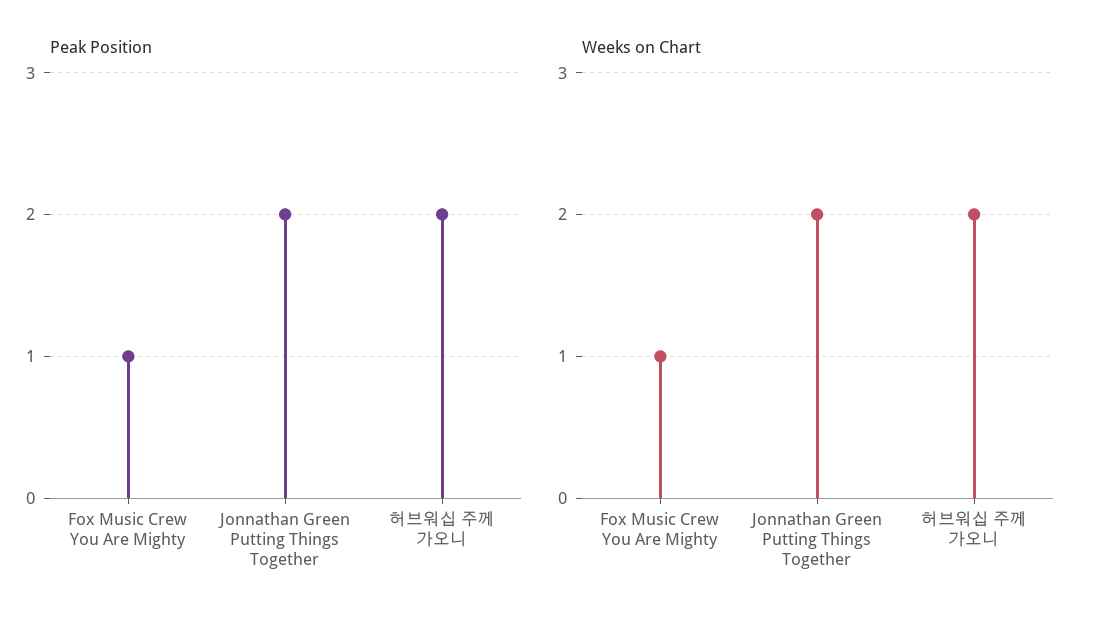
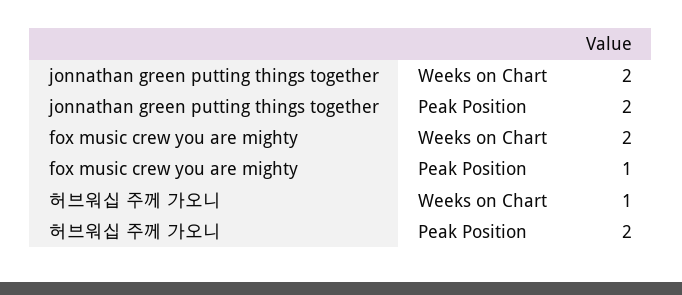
Weeks on Chart, Fox Music Crew You Are Mighty: 1 -> 2
Weeks on Chart, 허브워십 주께 가오니: 2 -> 1

